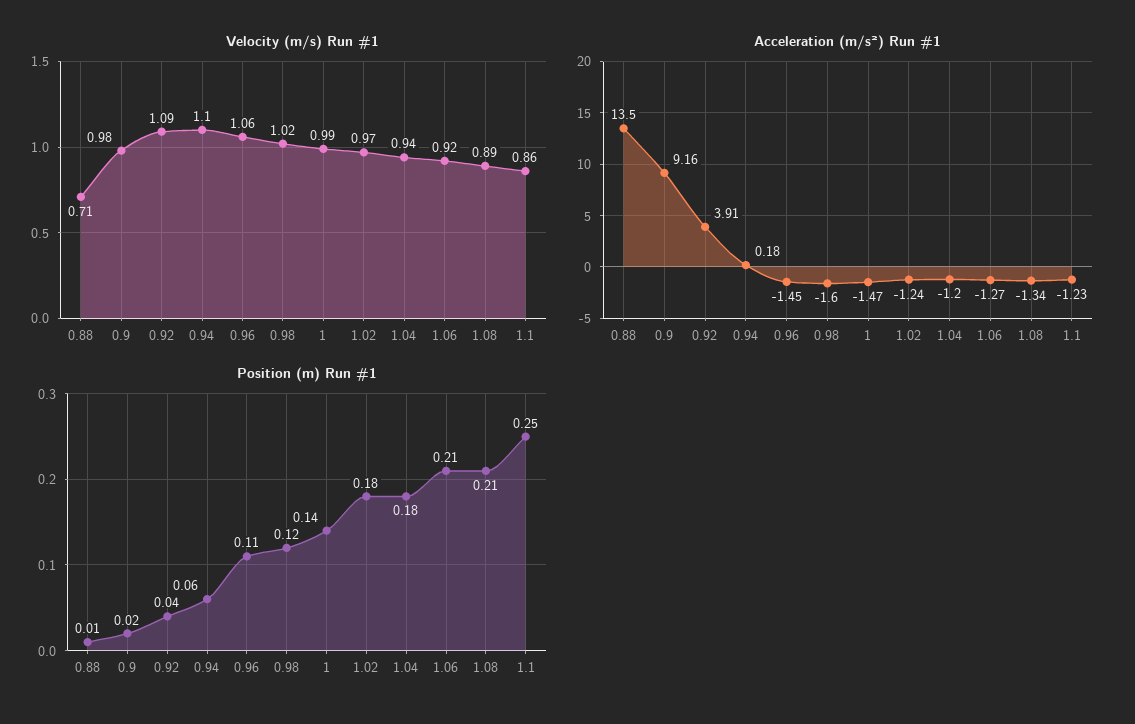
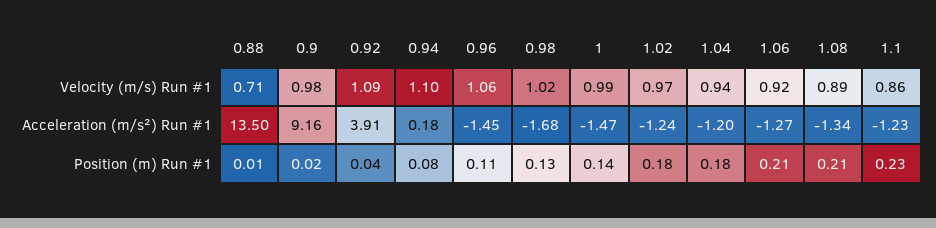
Acceleration (m/s²) Run #1, 0.98: -1.6 -> -1.68
Position (m) Run #1, 0.94: 0.06 -> 0.08
Position (m) Run #1, 0.98: 0.12 -> 0.13
Position (m) Run #1, 1.1: 0.25 -> 0.23

